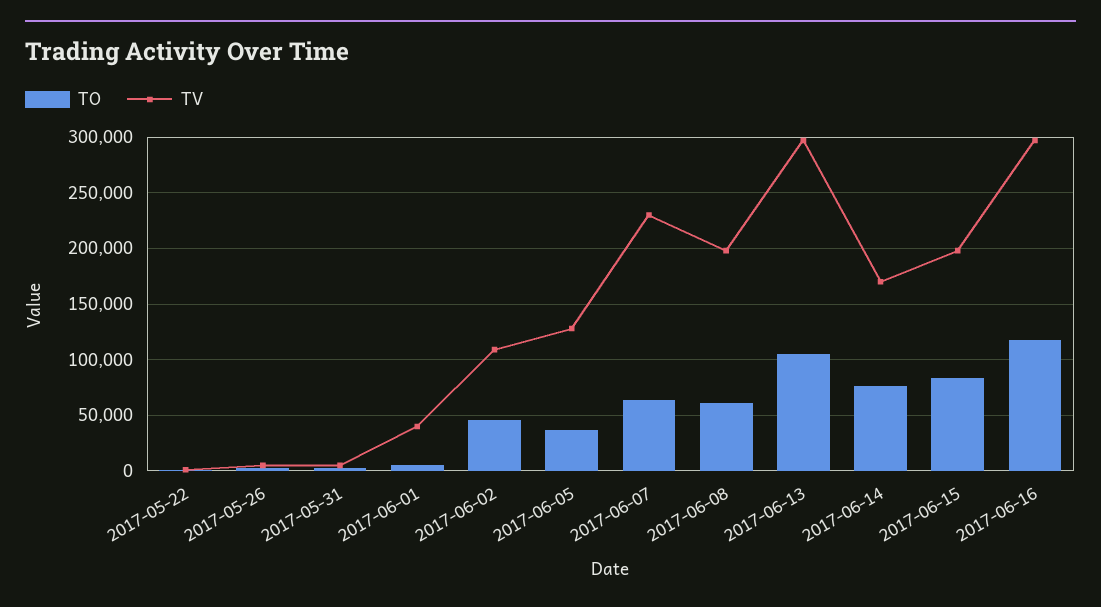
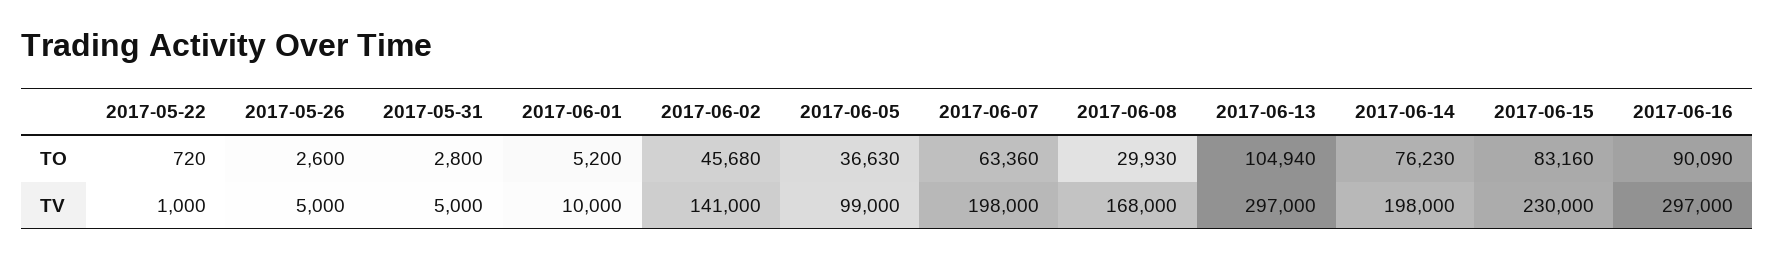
TV, 2017-06-01: 40000 -> 10000
TV, 2017-06-02: 110000 -> 141000
TV, 2017-06-05: 130000 -> 99000
TV, 2017-06-07: 230000 -> 198000
TO, 2017-06-08: 60000 -> 29930
TV, 2017-06-08: 200000 -> 168000
TV, 2017-06-14: 170000 -> 198000
TV, 2017-06-15: 200000 -> 230000
TO, 2017-06-16: 120000 -> 90090

